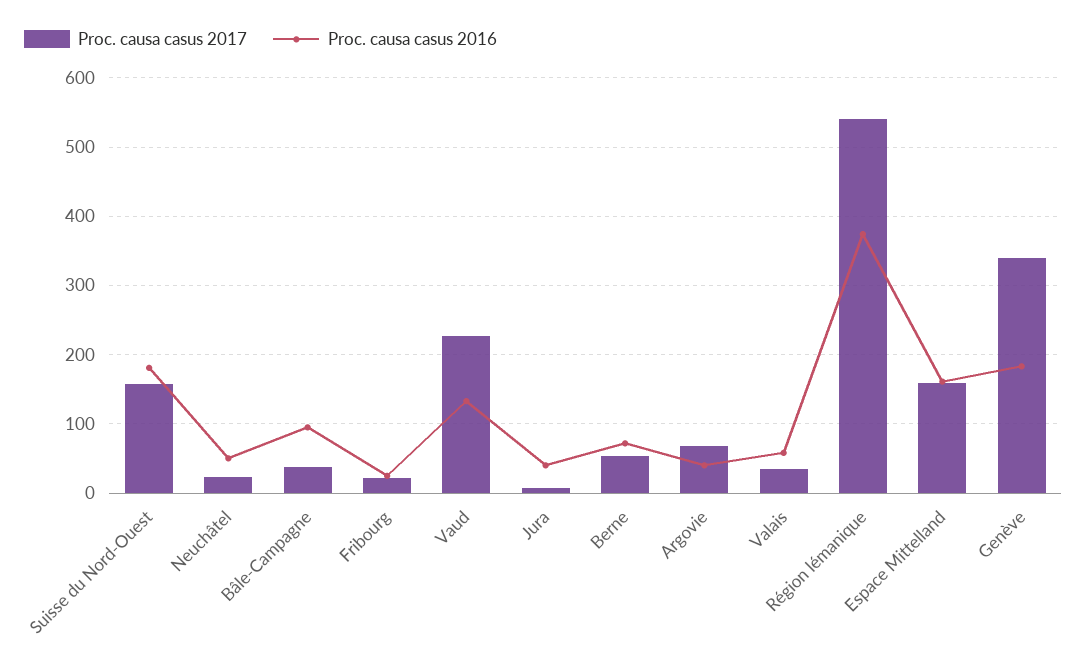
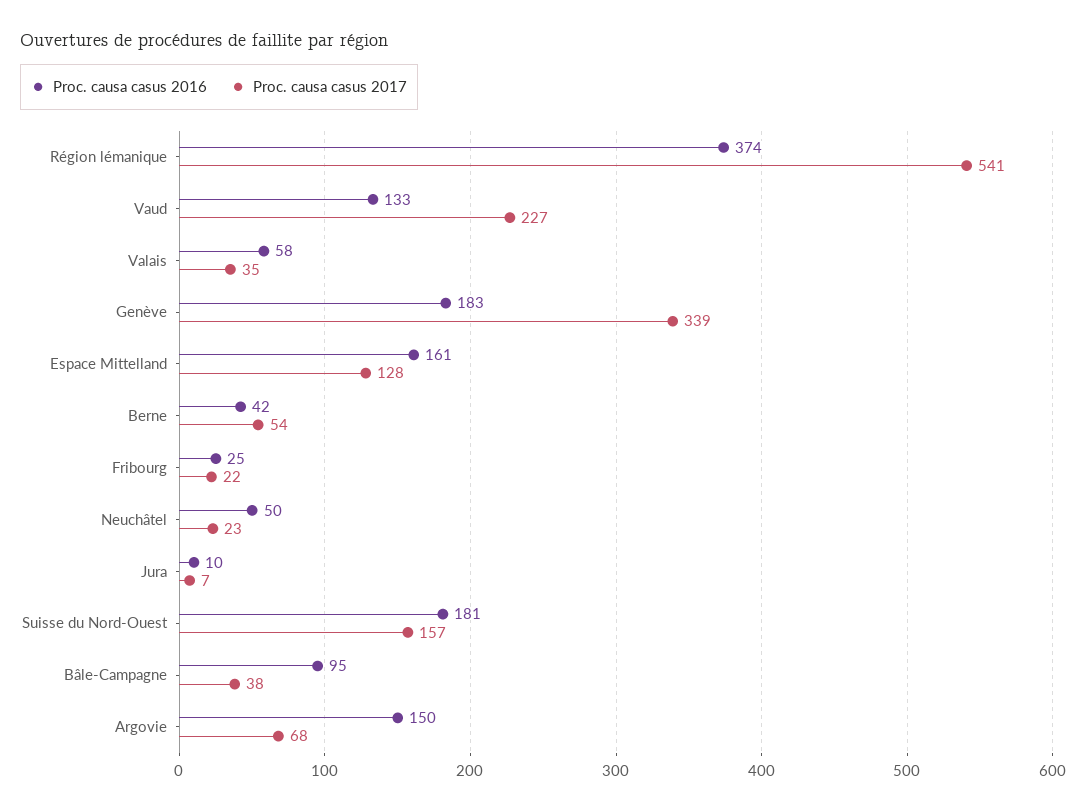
Proc. causa casus 2016, Jura: 40 -> 10
Proc. causa casus 2016, Berne: 70 -> 42
Proc. causa casus 2016, Argovie: 40 -> 150
Proc. causa casus 2017, Espace Mittelland: 160 -> 128

